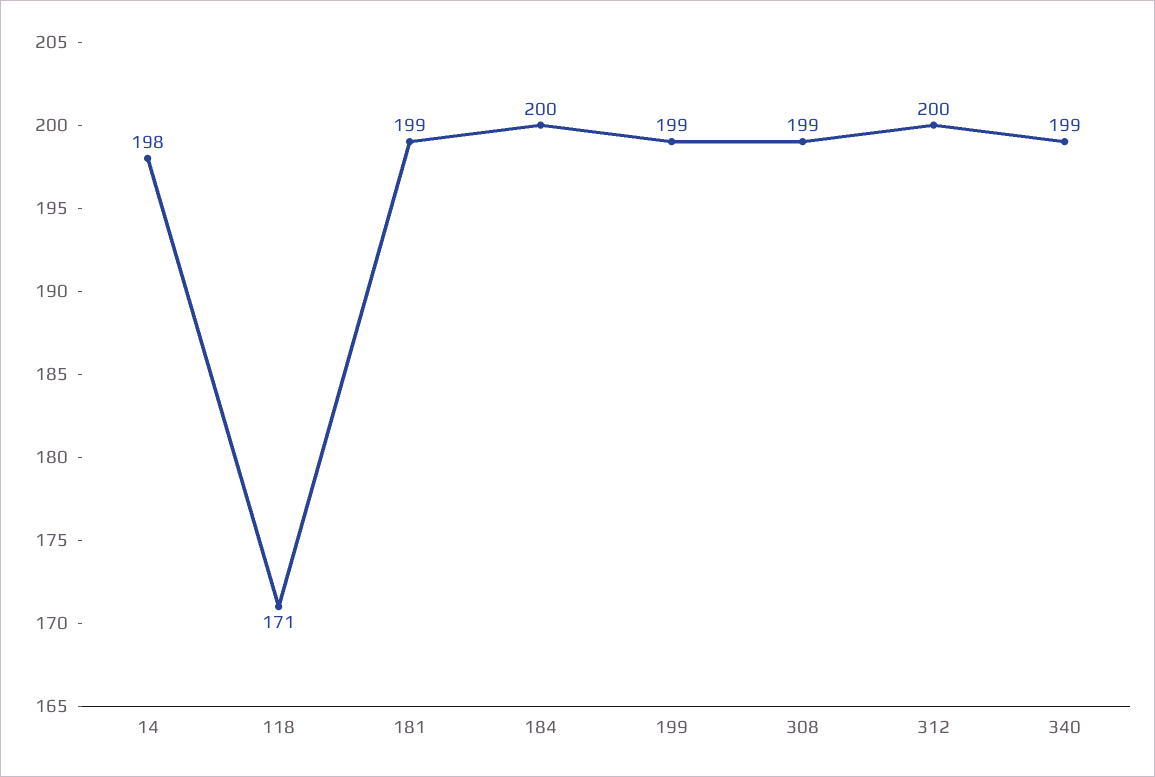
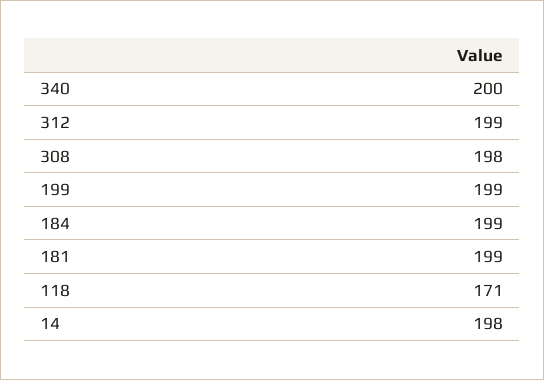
184: 200 -> 199
308: 199 -> 198
312: 200 -> 199
340: 199 -> 200

